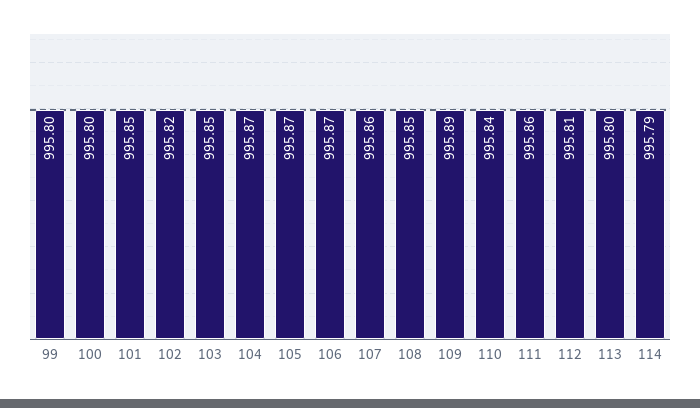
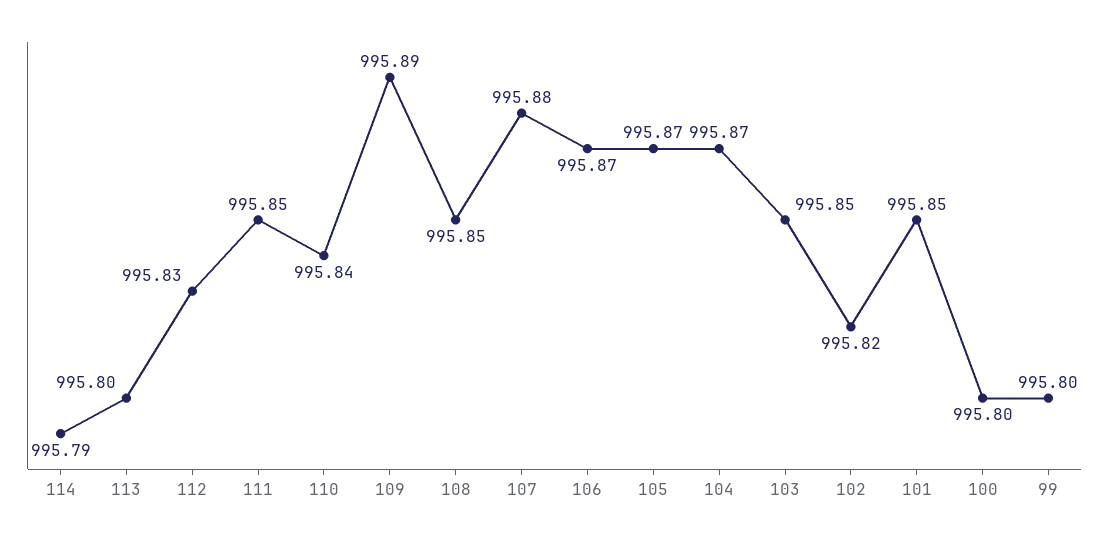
107: 995.86 -> 995.88
111: 995.86 -> 995.85
112: 995.81 -> 995.83

